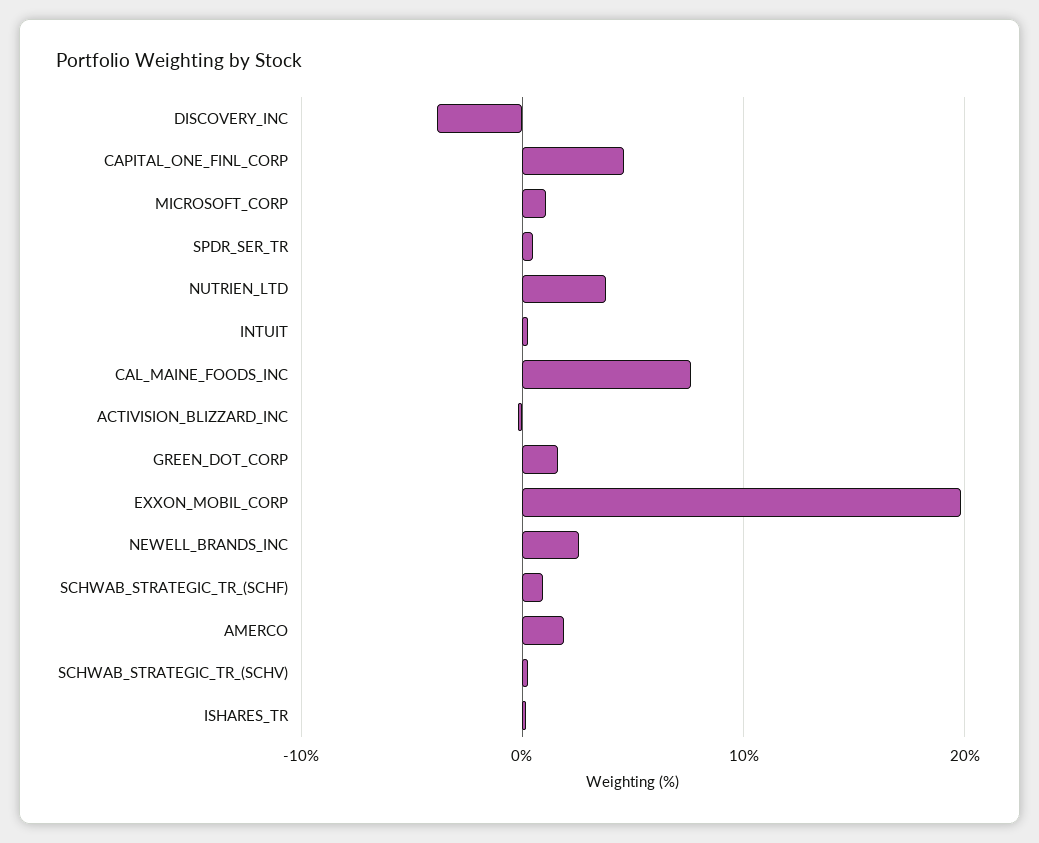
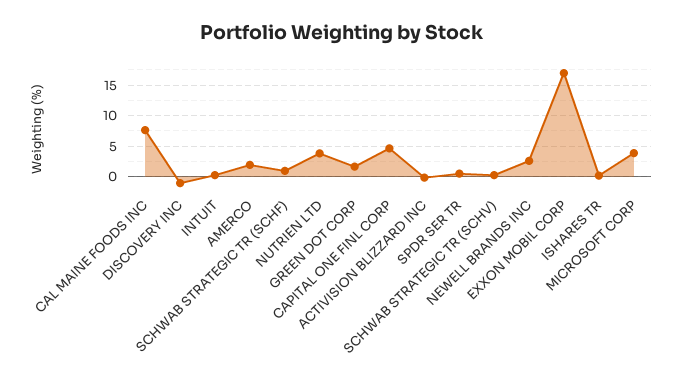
DISCOVERY_INC: -4 -> -1
MICROSOFT_CORP: 1 -> 4
EXXON_MOBIL_CORP: 20 -> 17

